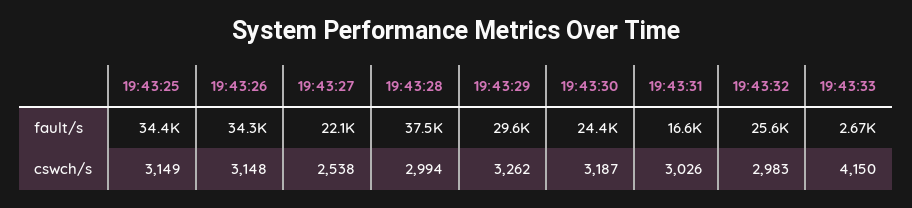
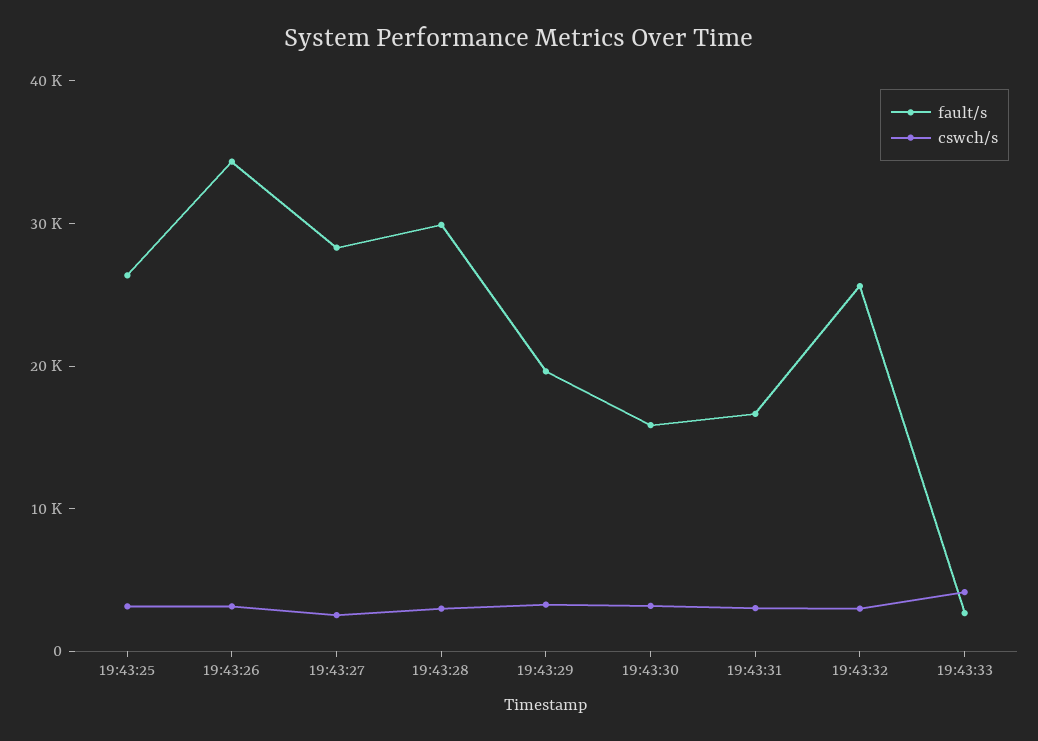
fault/s, 19:43:25: 34400 -> 26000
fault/s, 19:43:27: 22100 -> 28000
fault/s, 19:43:28: 37500 -> 30000
fault/s, 19:43:29: 29600 -> 20000
fault/s, 19:43:30: 24400 -> 16000

